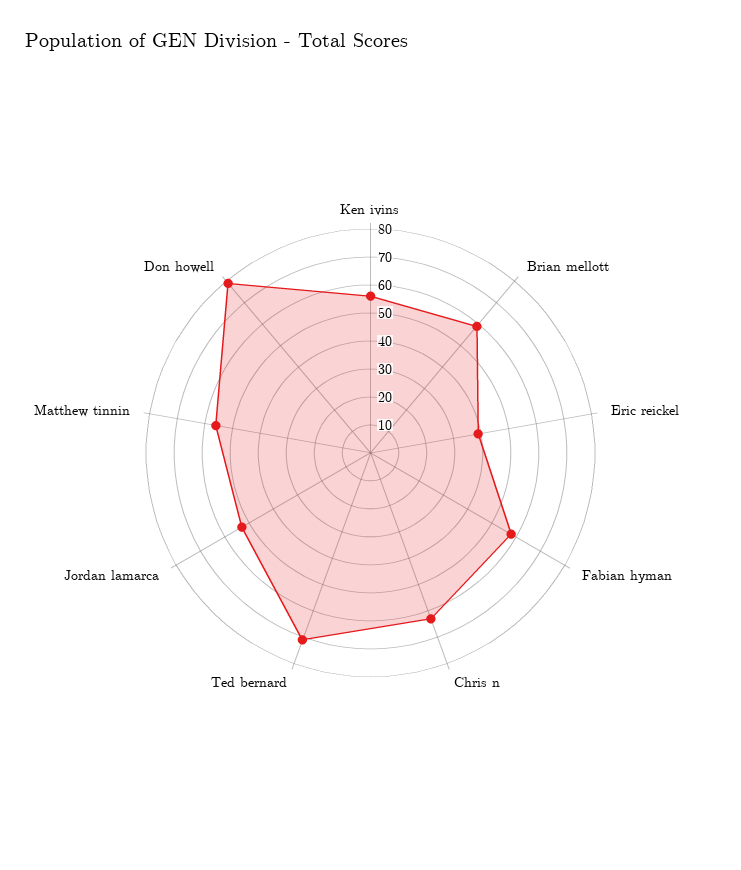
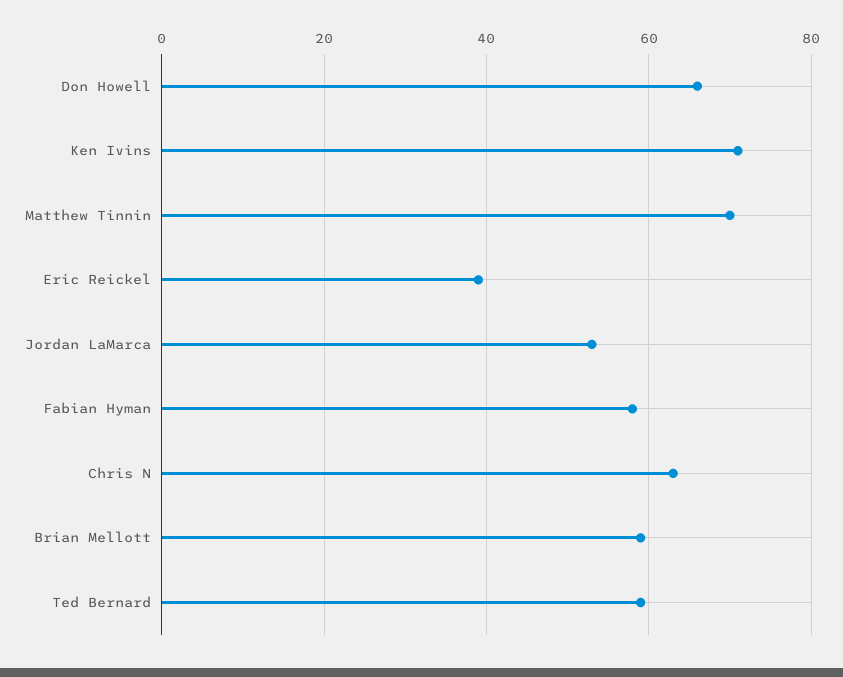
Ken ivins: 55 -> 70
Ted bernard: 70 -> 60
Matthew tinnin: 55 -> 70
Don howell: 80 -> 65

